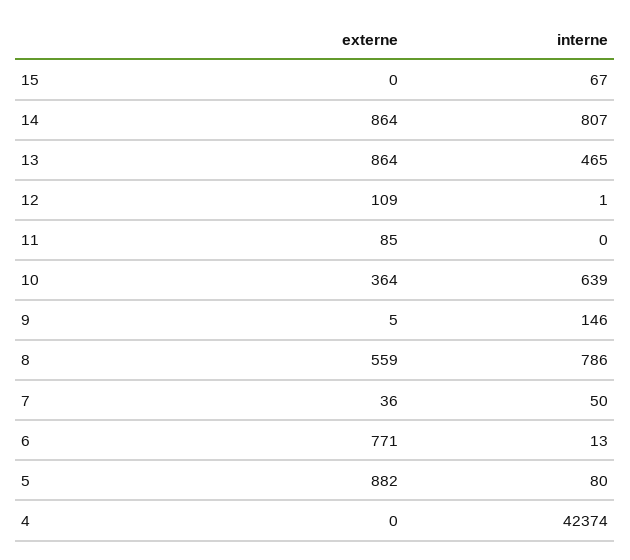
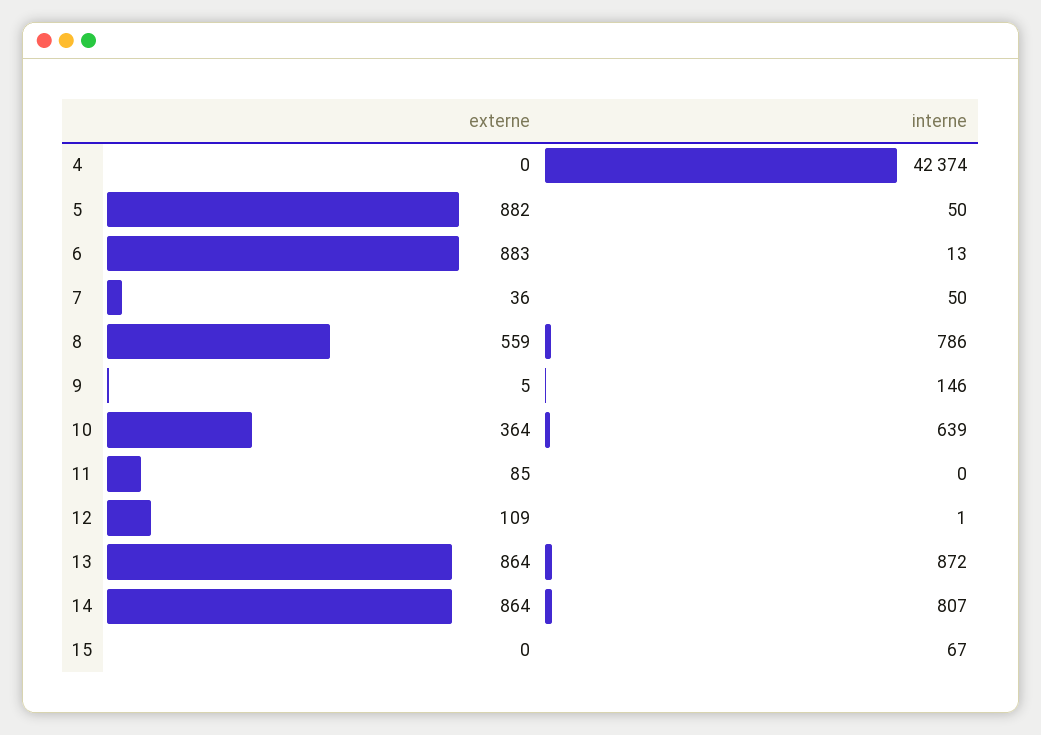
interne, 13: 465 -> 872
externe, 6: 771 -> 883
interne, 5: 80 -> 50

